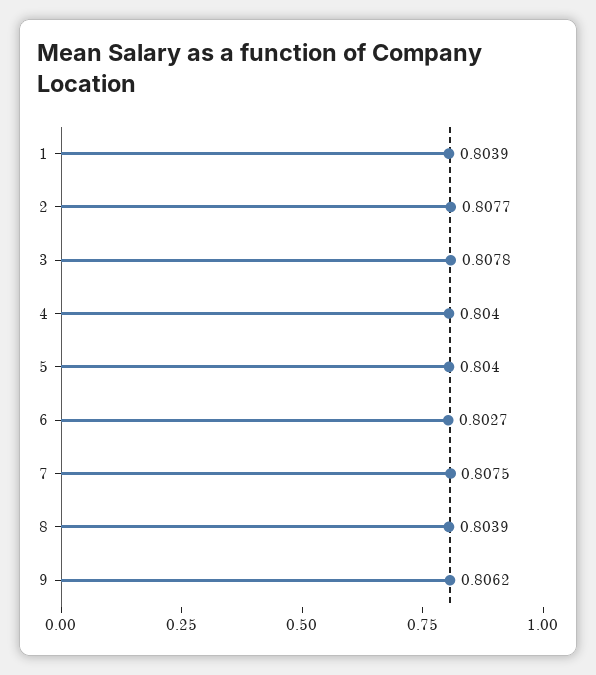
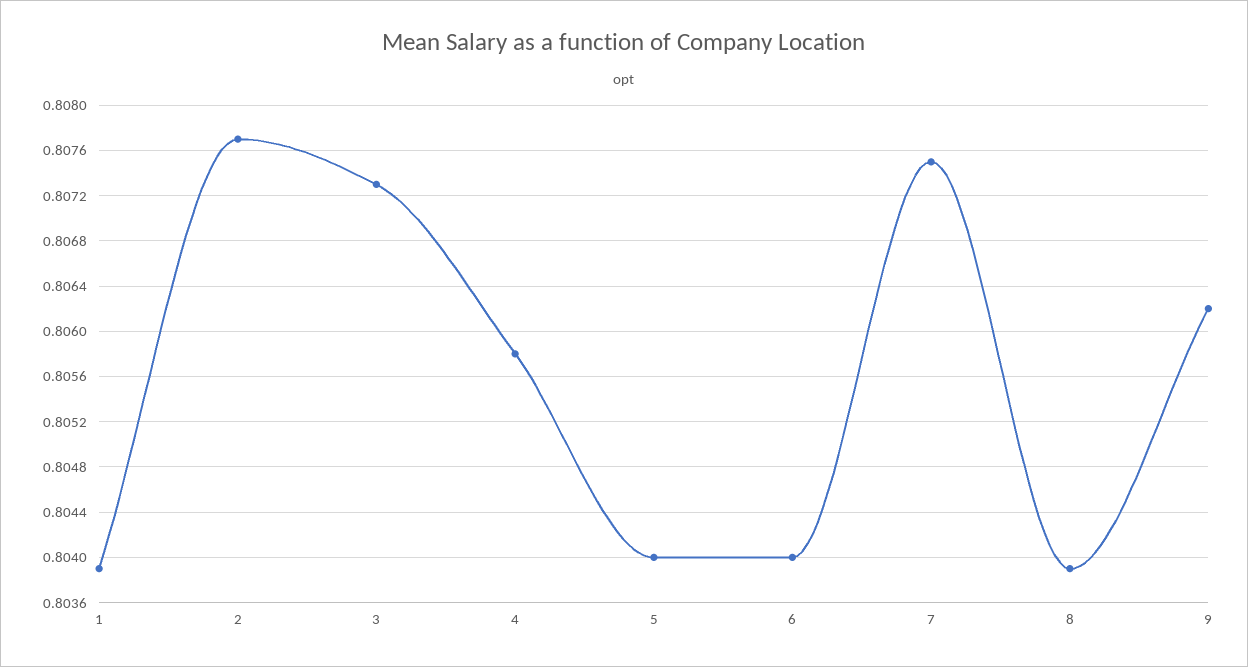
3: 0.8078 -> 0.8073
4: 0.804 -> 0.8058
6: 0.8027 -> 0.804

